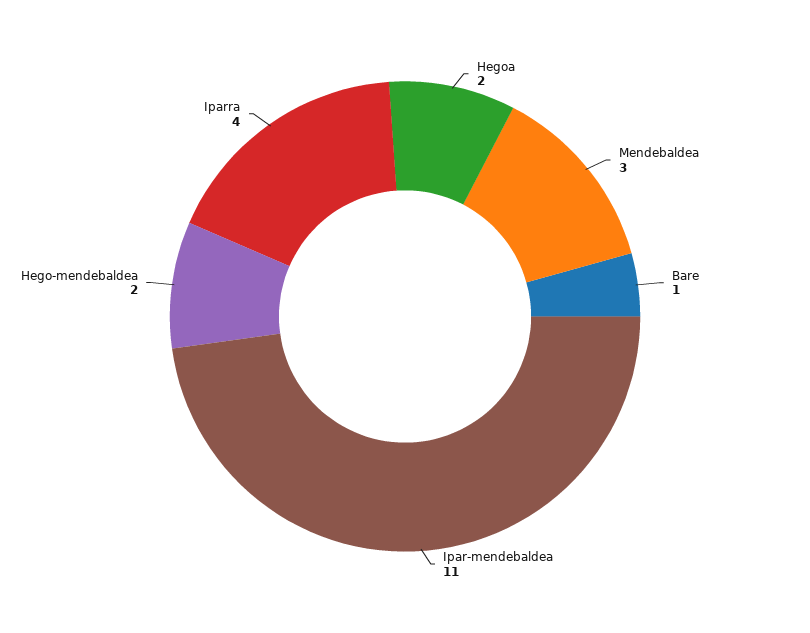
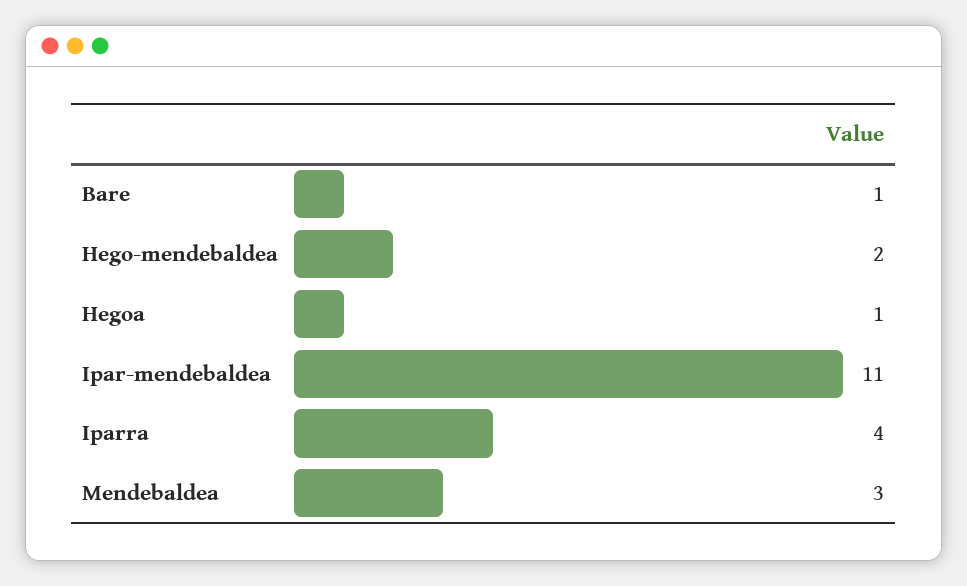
Hegoa: 2 -> 1

